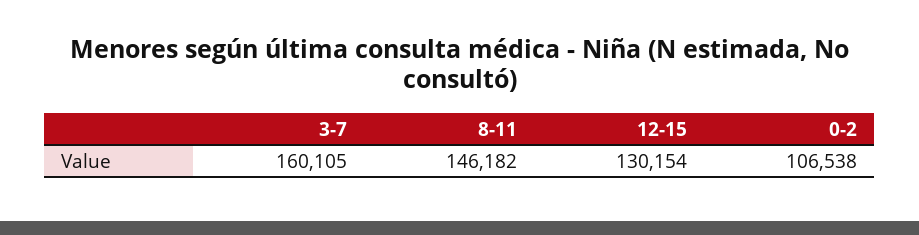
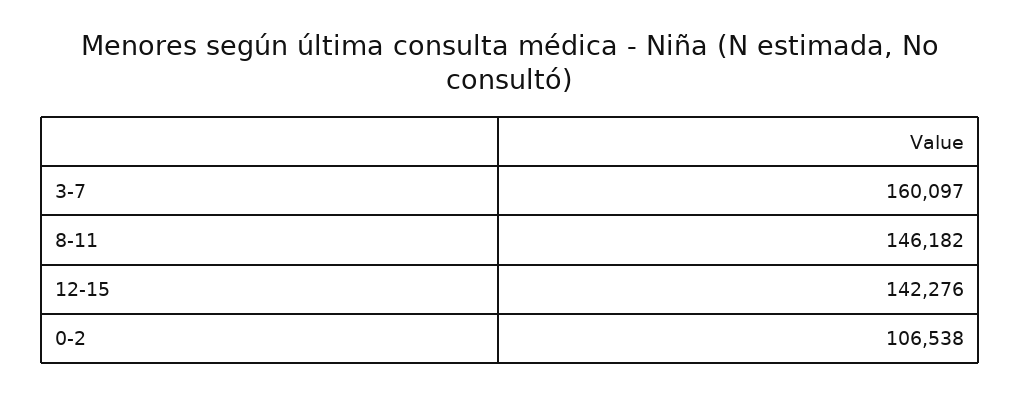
3-7: 160105 -> 160097
12-15: 130154 -> 142276

